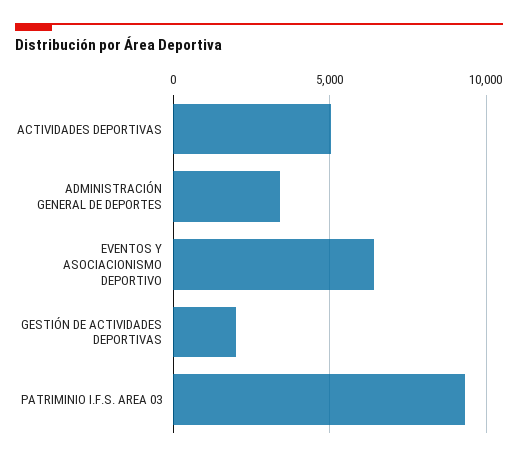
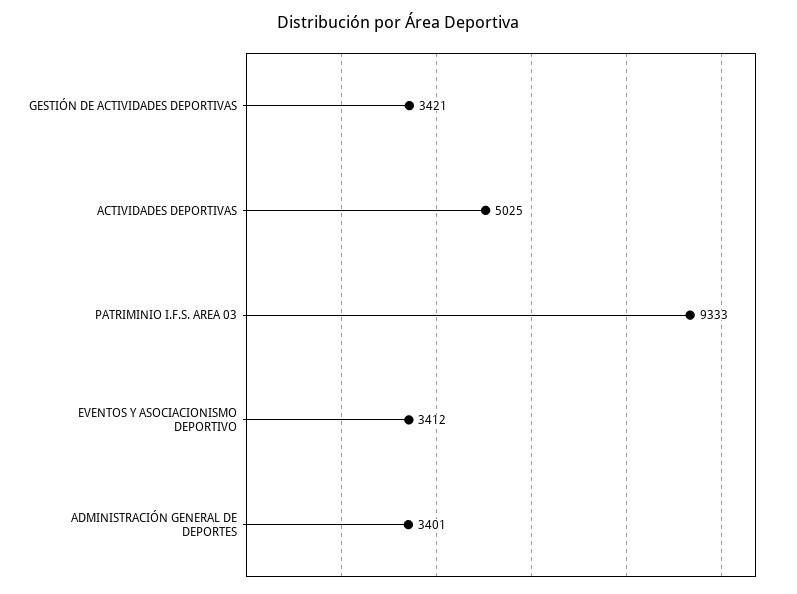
EVENTOS Y ASOCIACIONISMO DEPORTIVO: 6500 -> 3412
GESTIÓN DE ACTIVIDADES DEPORTIVAS: 2000 -> 3421

